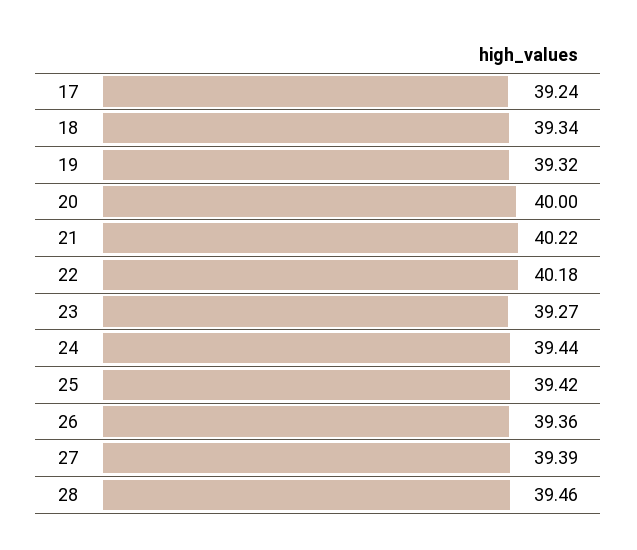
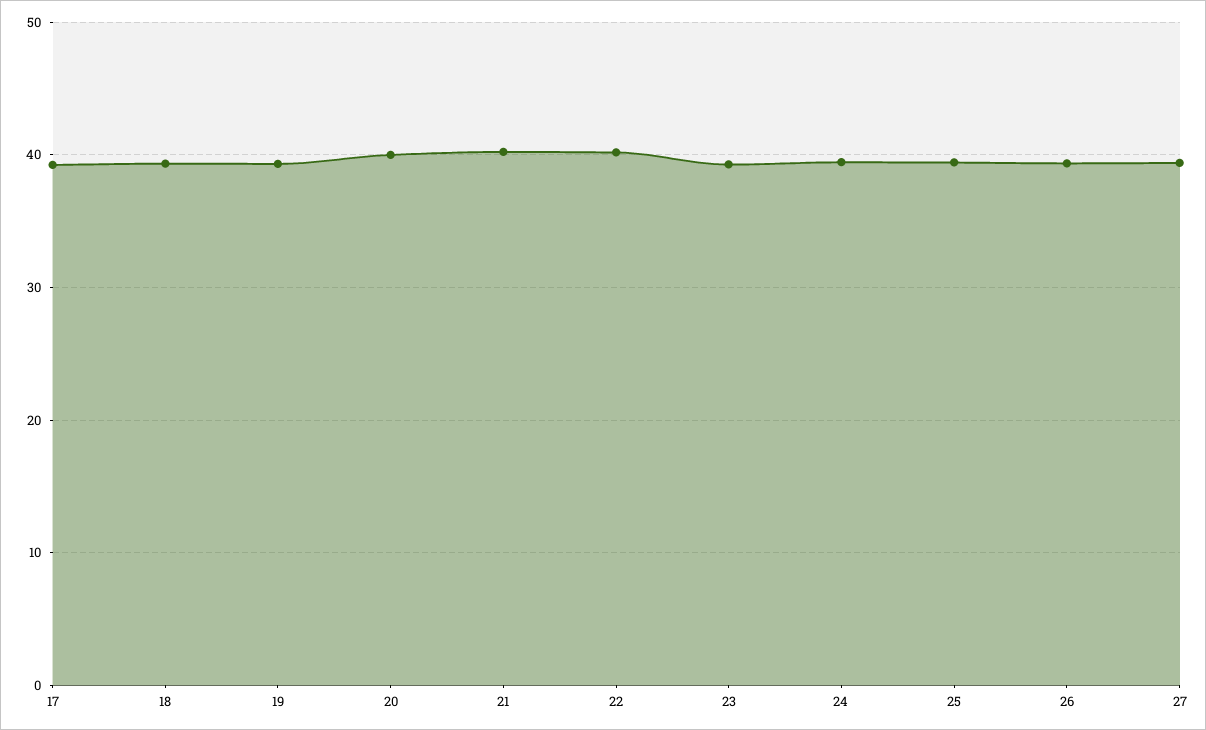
28: 39.46 -> none

